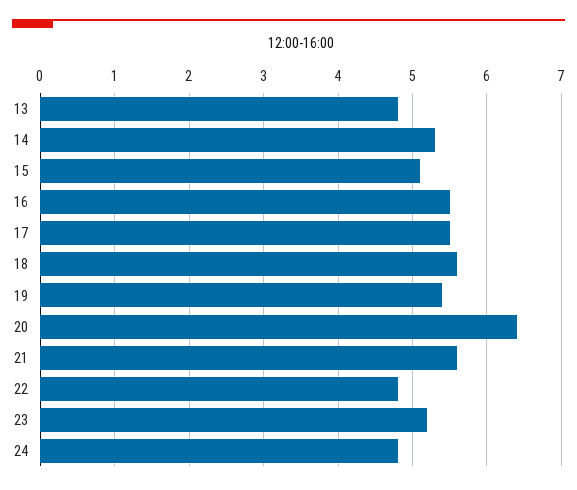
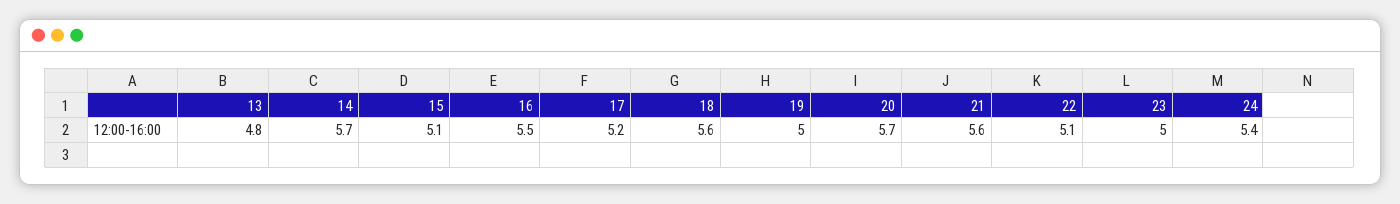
14: 5.3 -> 5.7
17: 5.5 -> 5.2
19: 5.4 -> 5
20: 6.4 -> 5.7
22: 4.8 -> 5.1
23: 5.2 -> 5
24: 4.8 -> 5.4

